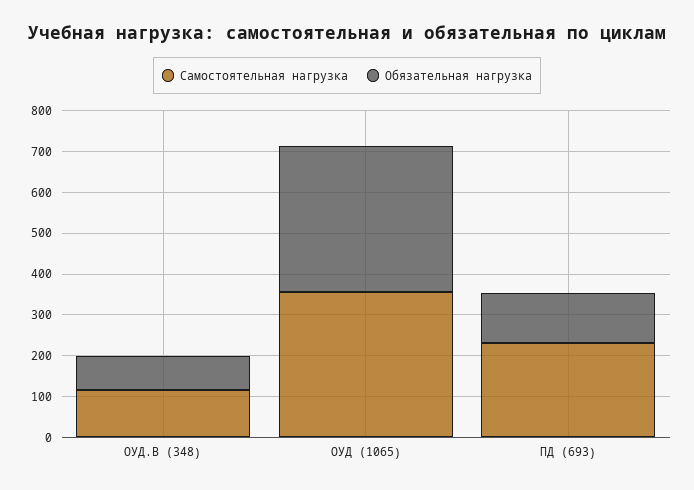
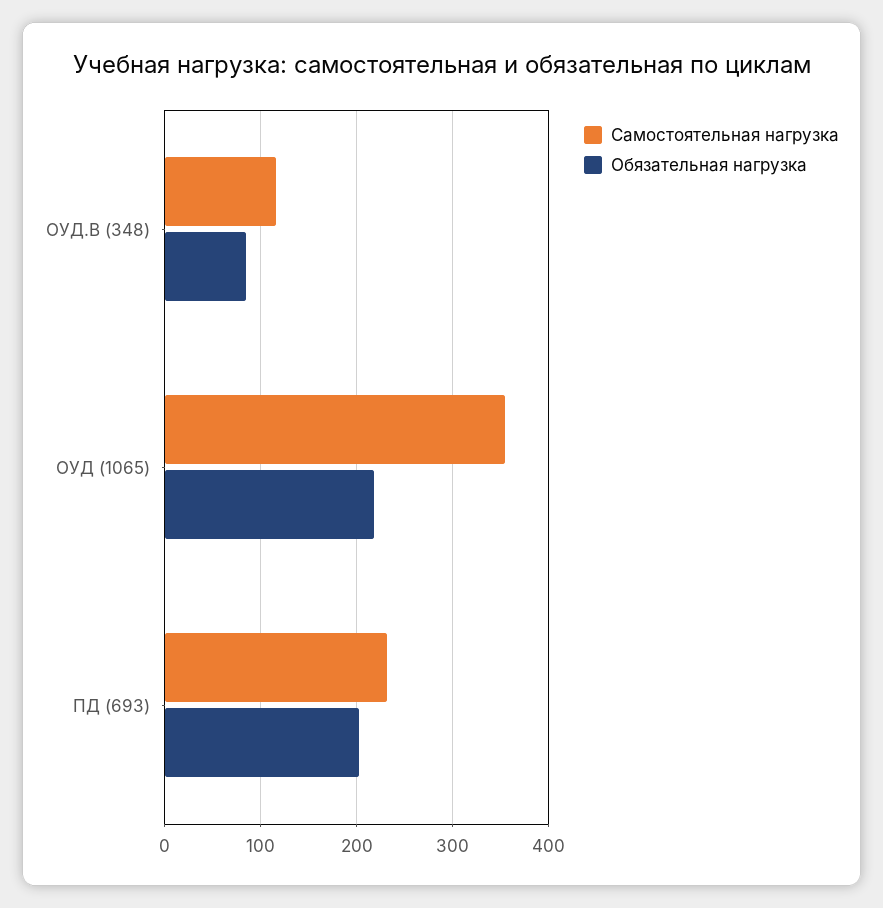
Обязательная нагрузка, ОУД (1065): 360 -> 220
Обязательная нагрузка, ПД (693): 120 -> 200

